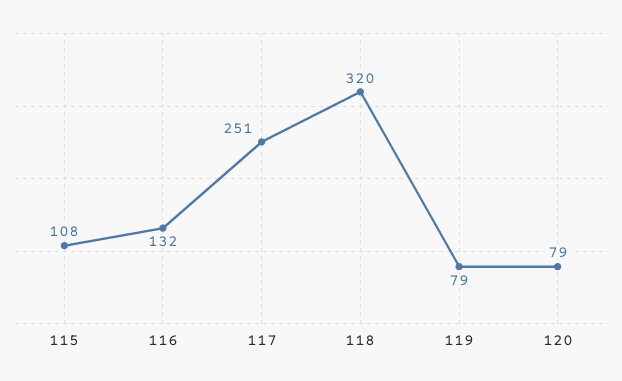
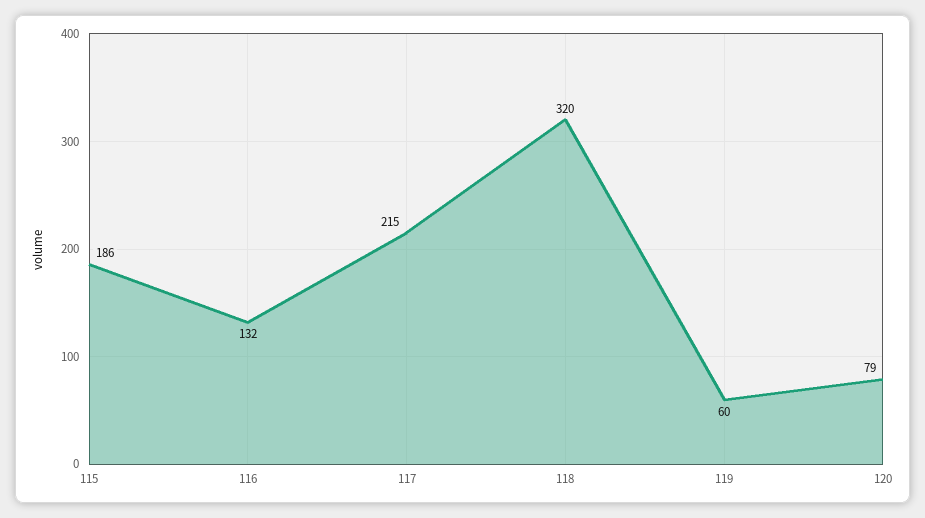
115: 108 -> 186
117: 251 -> 215
119: 79 -> 60

